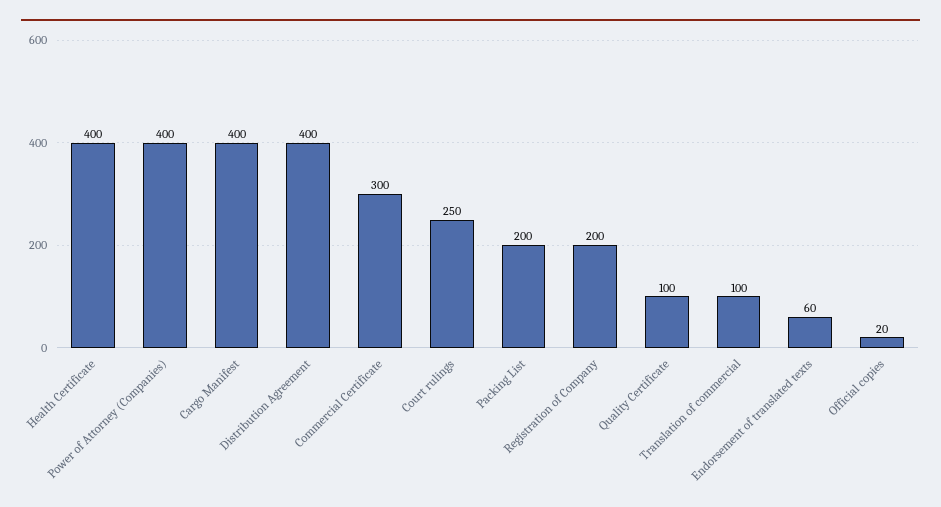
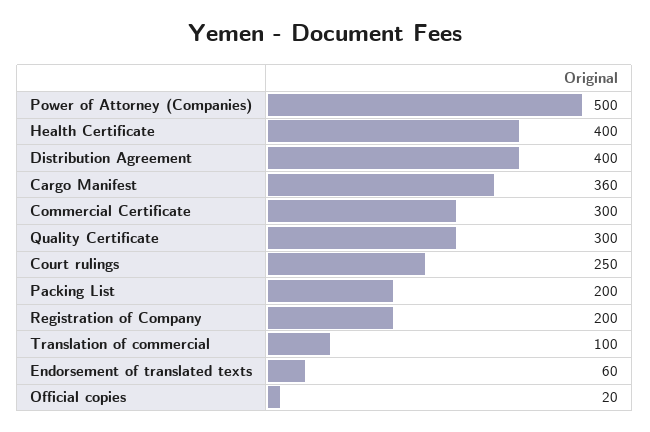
Power of Attorney (Companies): 400 -> 500
Cargo Manifest: 400 -> 360
Quality Certificate: 100 -> 300

